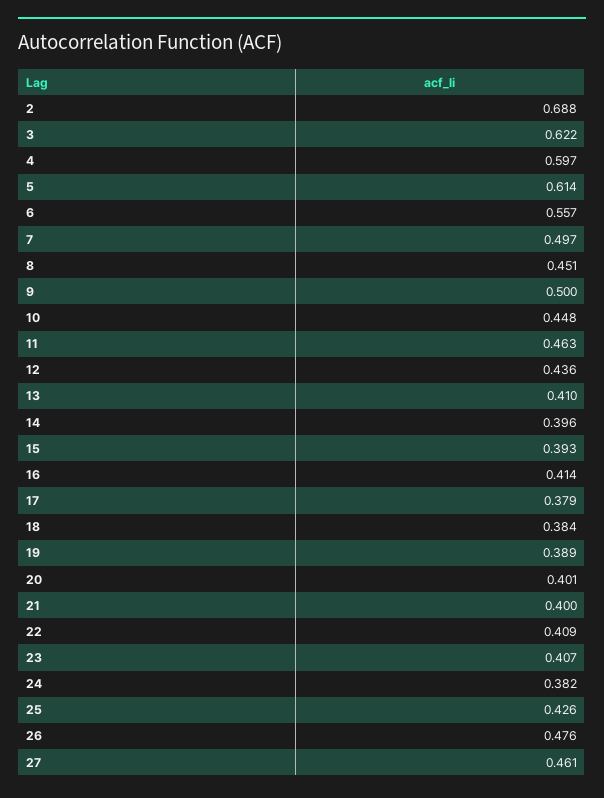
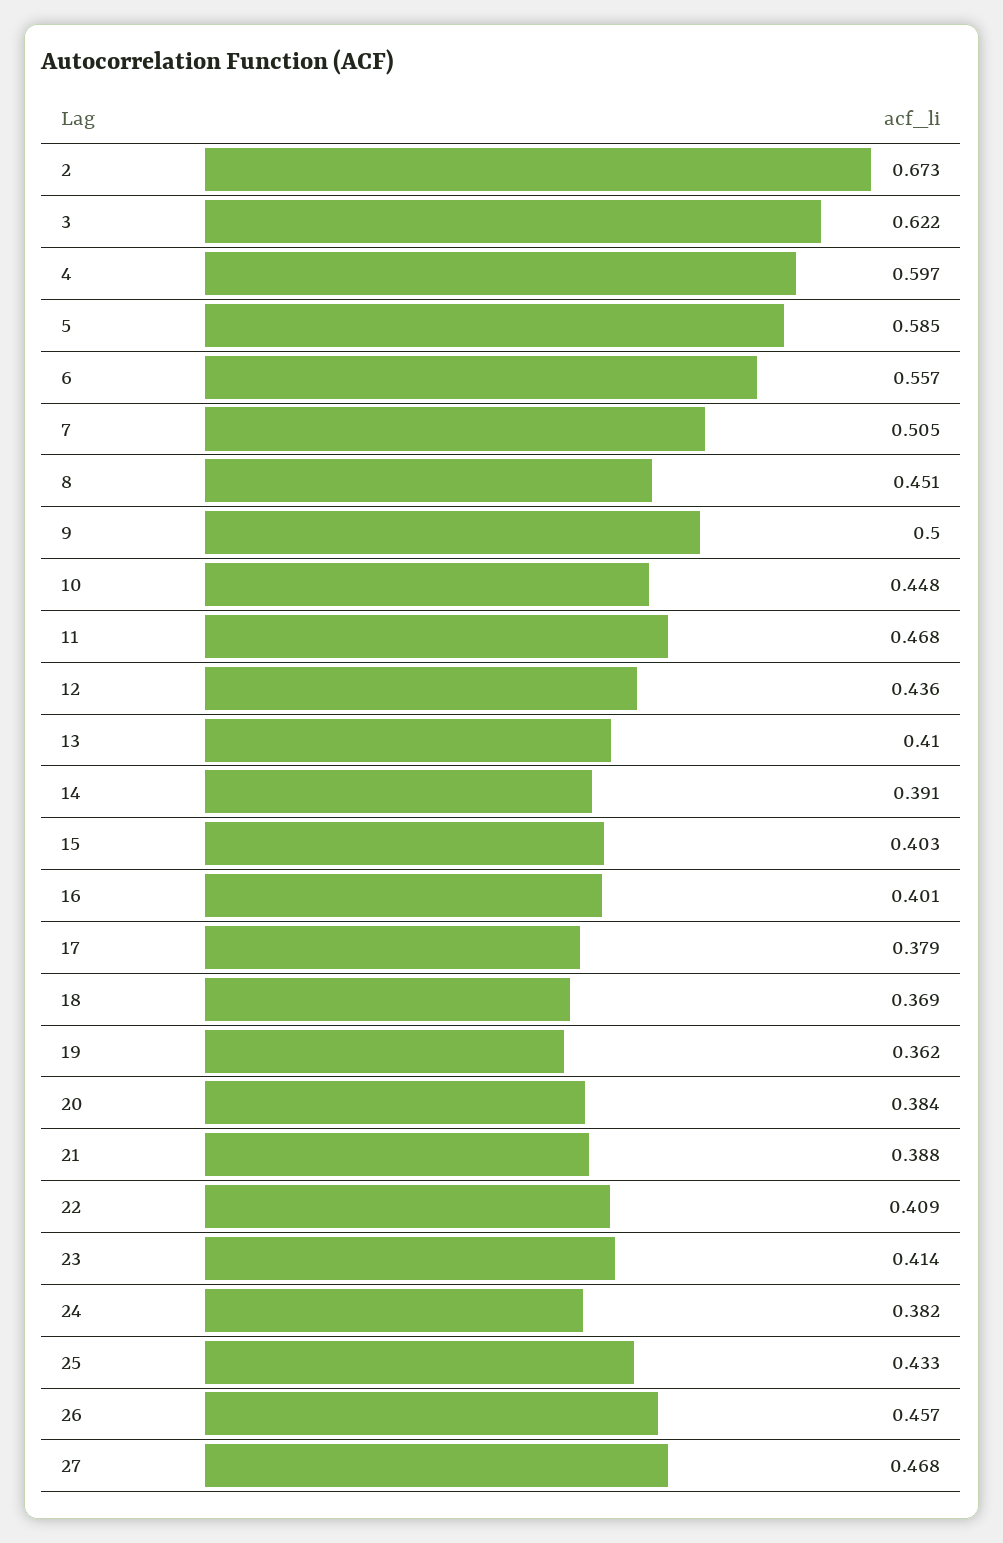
2: 0.688 -> 0.673
5: 0.614 -> 0.585
7: 0.497 -> 0.505
11: 0.463 -> 0.468
14: 0.396 -> 0.391
15: 0.393 -> 0.403
16: 0.414 -> 0.401
18: 0.384 -> 0.369
19: 0.389 -> 0.362
20: 0.401 -> 0.384
21: 0.4 -> 0.388
23: 0.407 -> 0.414
25: 0.426 -> 0.433
26: 0.476 -> 0.457
27: 0.461 -> 0.468

